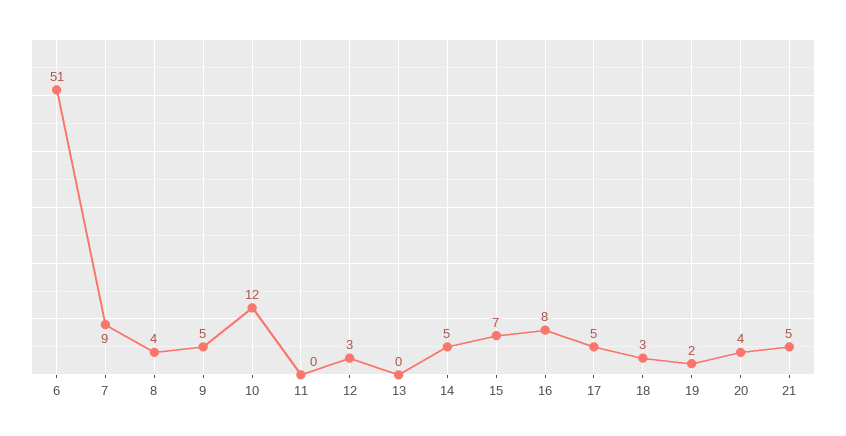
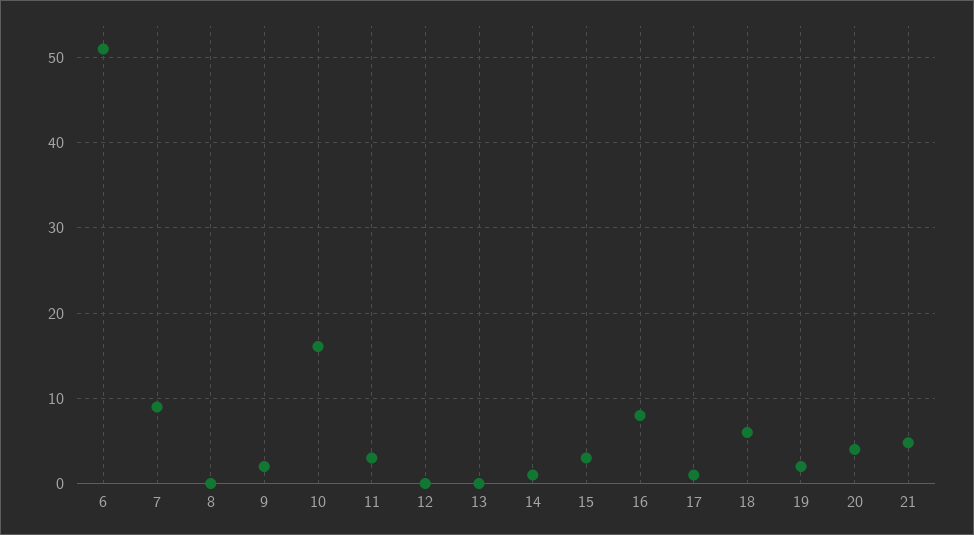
8: 4 -> 0
9: 5 -> 2
10: 12 -> 16
11: 0 -> 3
12: 3 -> 0
14: 5 -> 1
15: 7 -> 3
17: 5 -> 1
18: 3 -> 6

